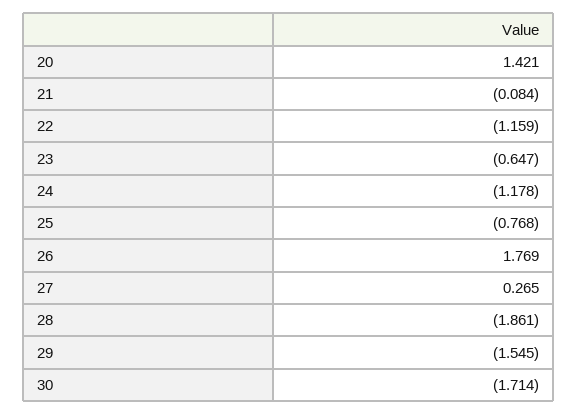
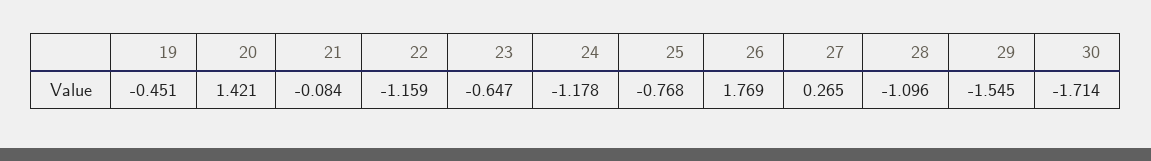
28: -1.861 -> -1.096
19: none -> -0.451

